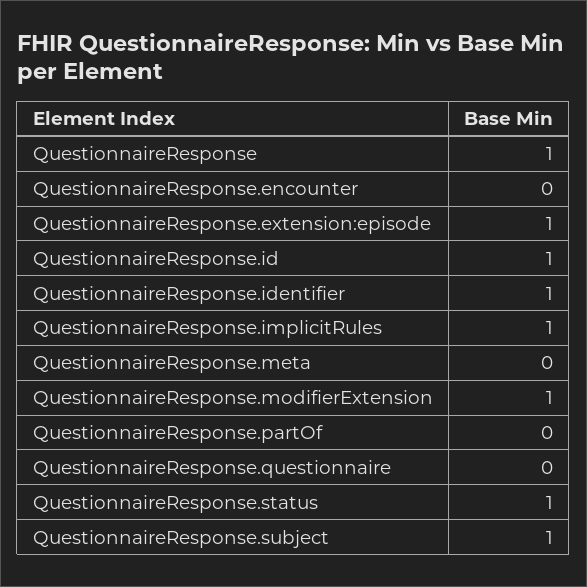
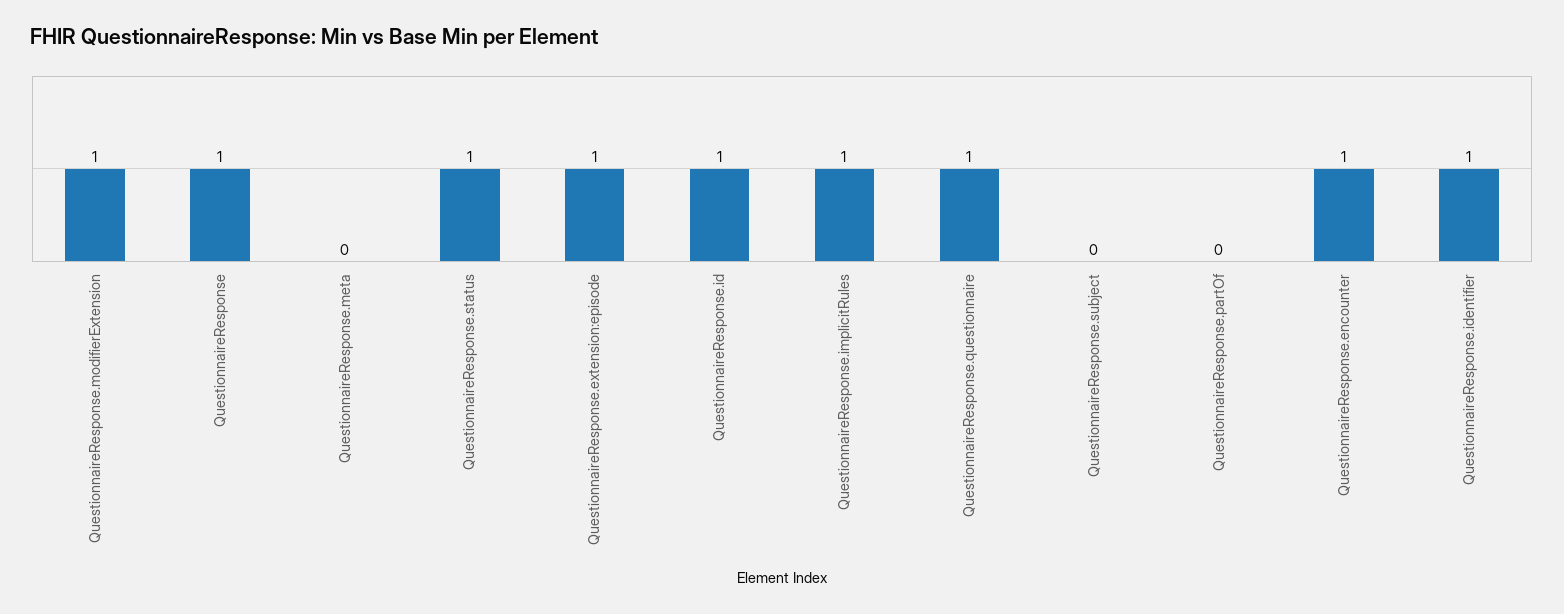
QuestionnaireResponse.encounter: 0 -> 1
QuestionnaireResponse.questionnaire: 0 -> 1
QuestionnaireResponse.subject: 1 -> 0

